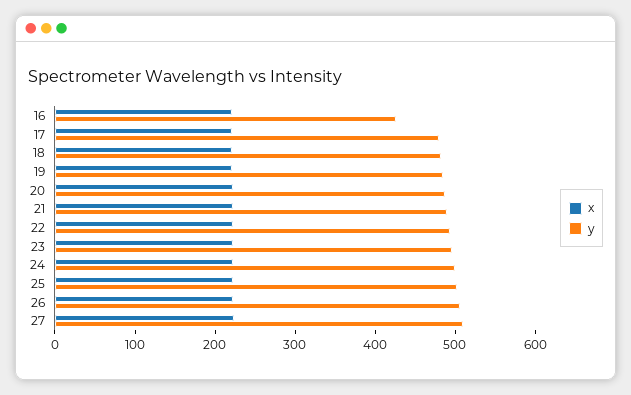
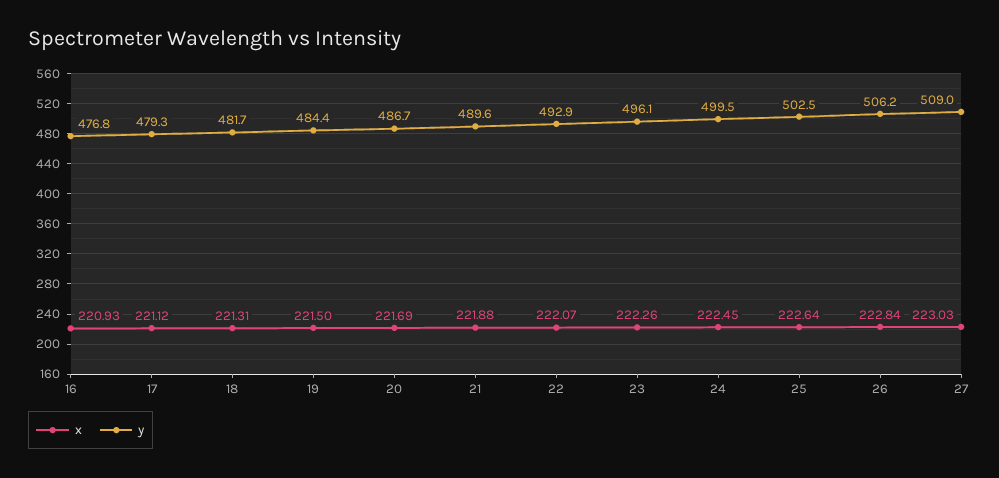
y, 16: 420 -> 476.8

